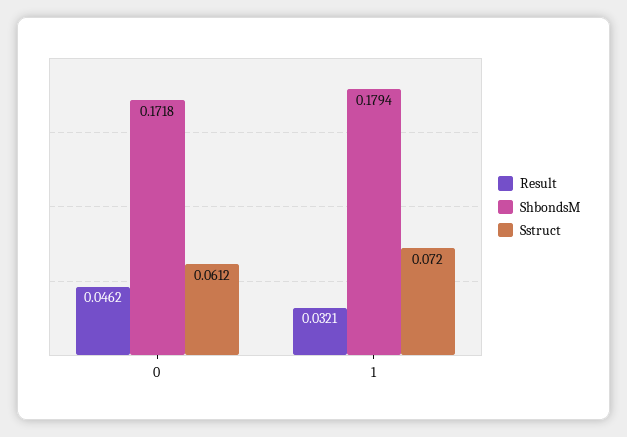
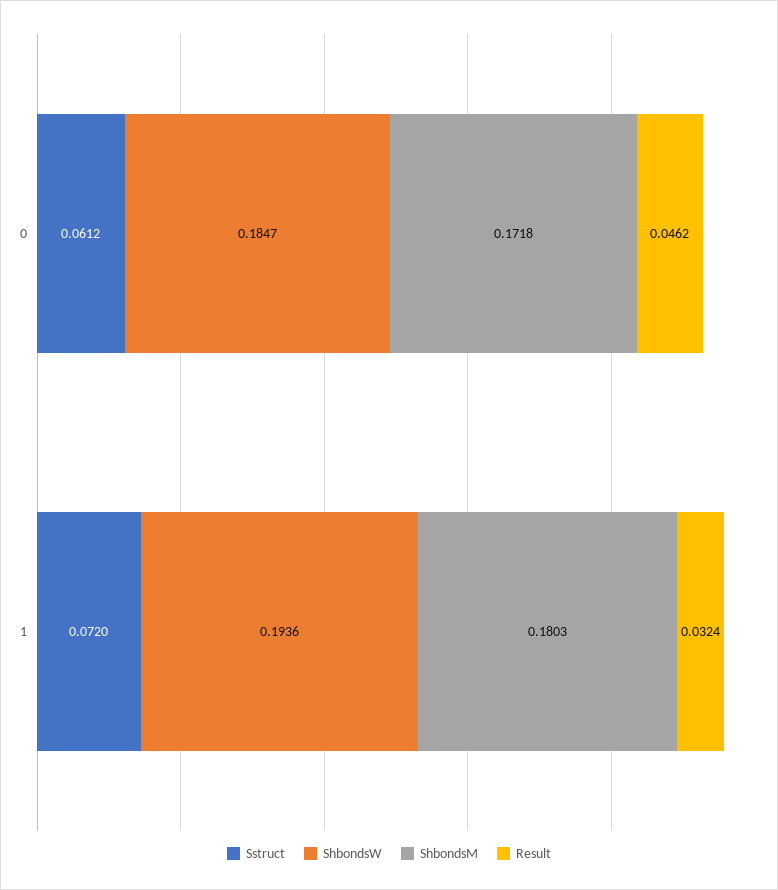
Result, 1: 0.0321 -> 0.0324
ShbondsM, 1: 0.1794 -> 0.1803
ShbondsW, 0: none -> 0.1847
ShbondsW, 1: none -> 0.1936

